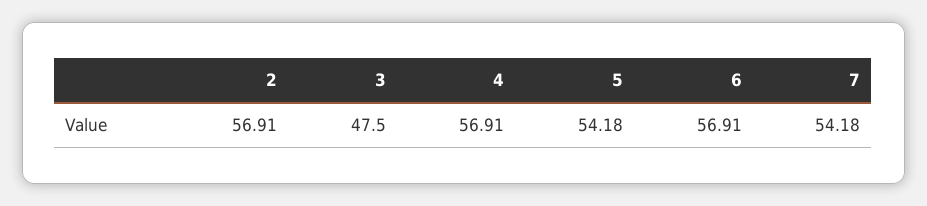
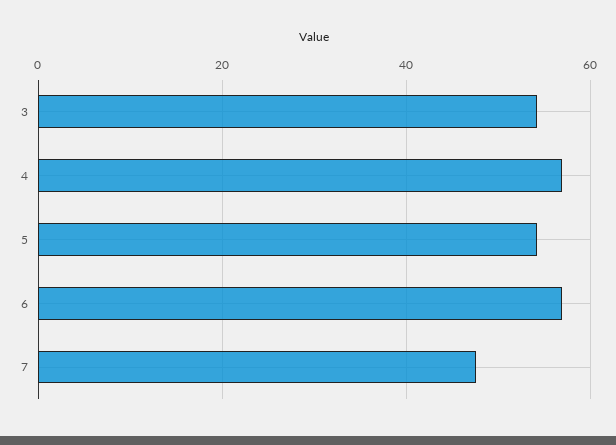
2: 56.91 -> none
3: 47.5 -> 54
7: 54.18 -> 48

